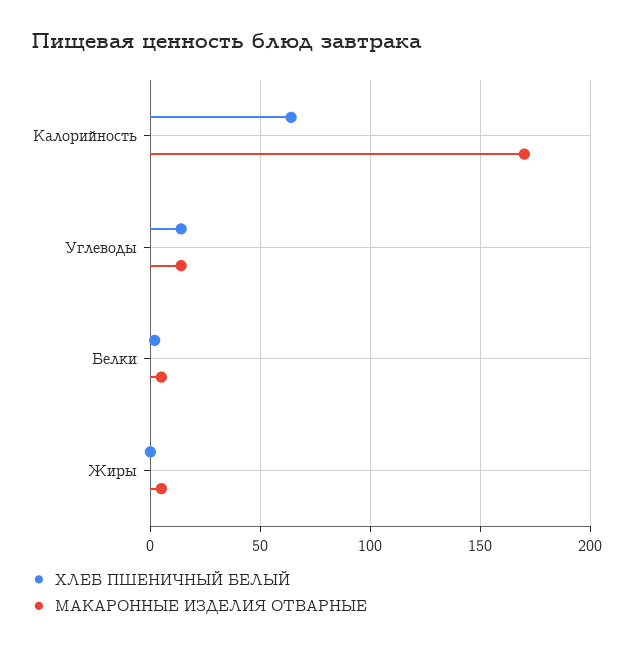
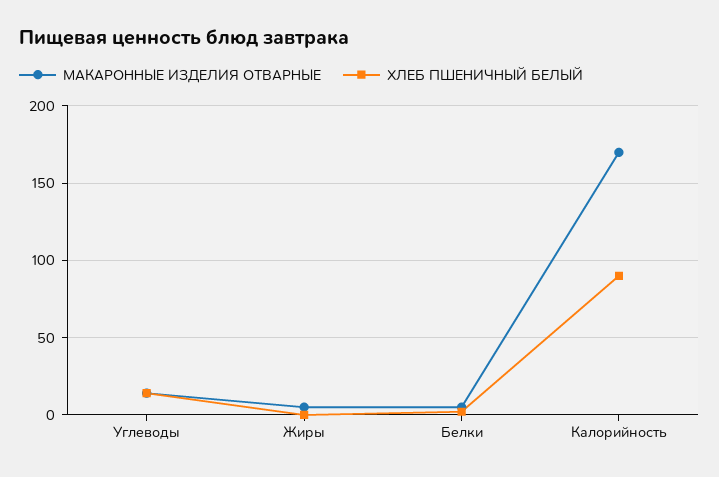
ХЛЕБ ПШЕНИЧНЫЙ БЕЛЫЙ, Калорийность: 65 -> 90

